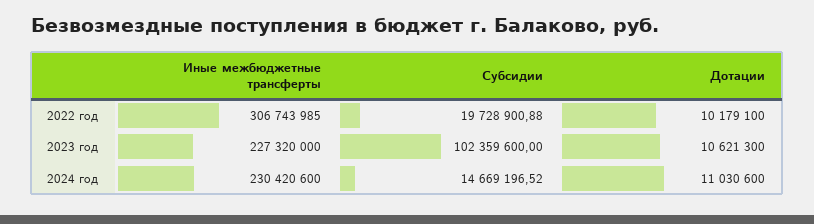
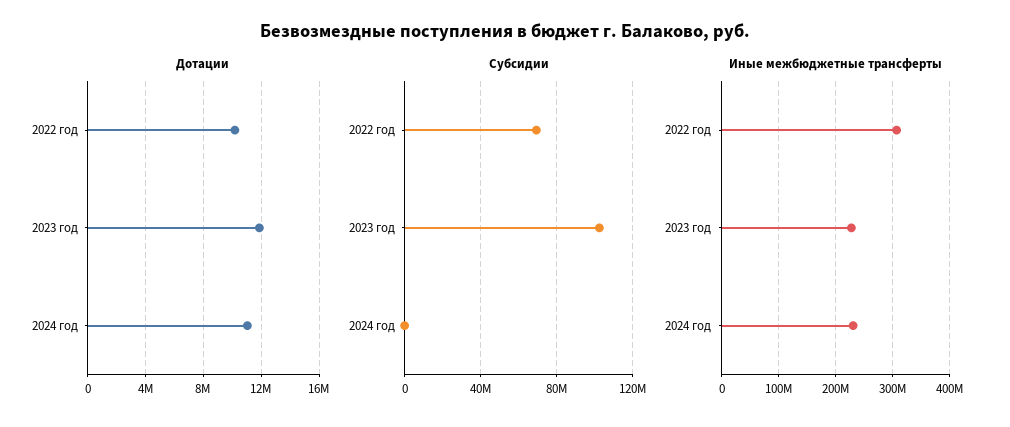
Субсидии, 2022 год: 19728900.88 -> 70000000
Дотации, 2023 год: 10621300 -> 12000000
Субсидии, 2024 год: 14669196.52 -> 0

